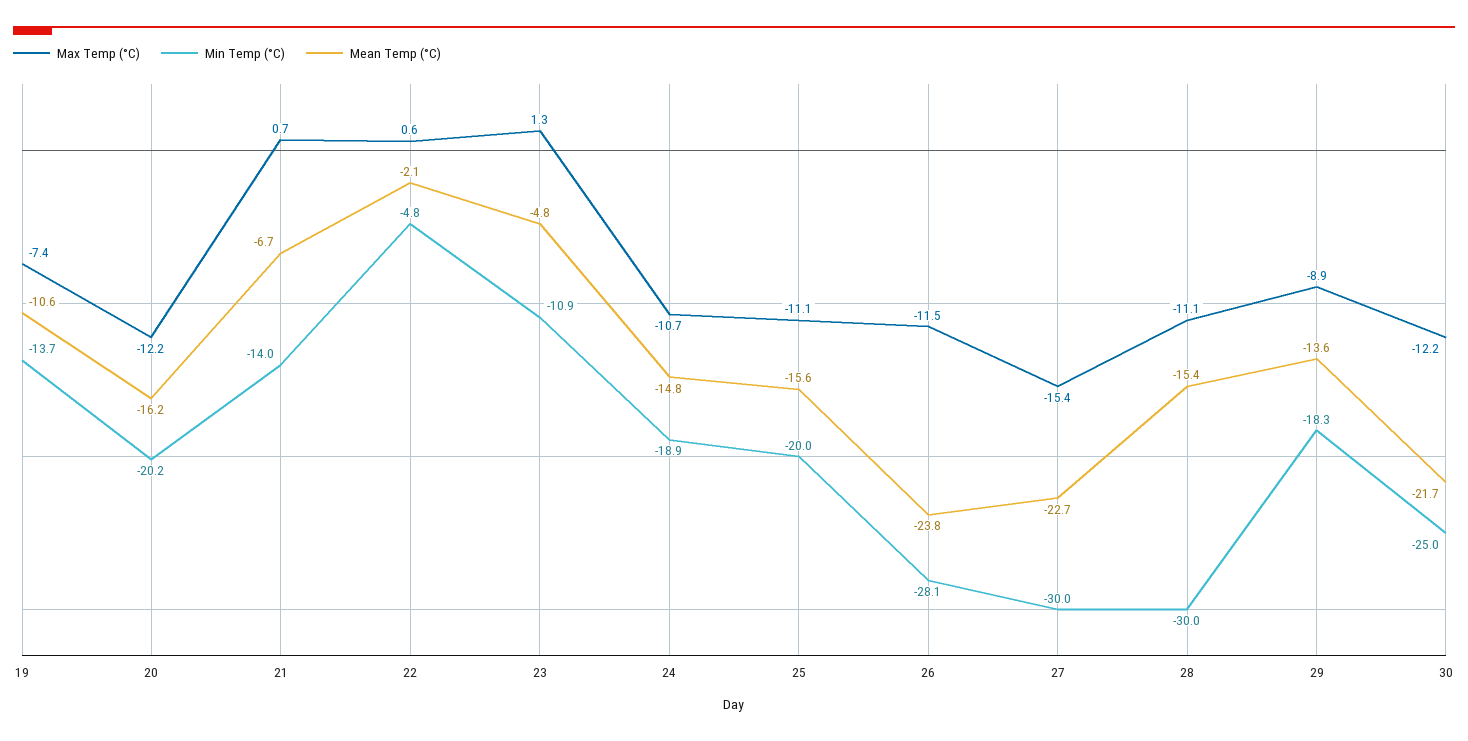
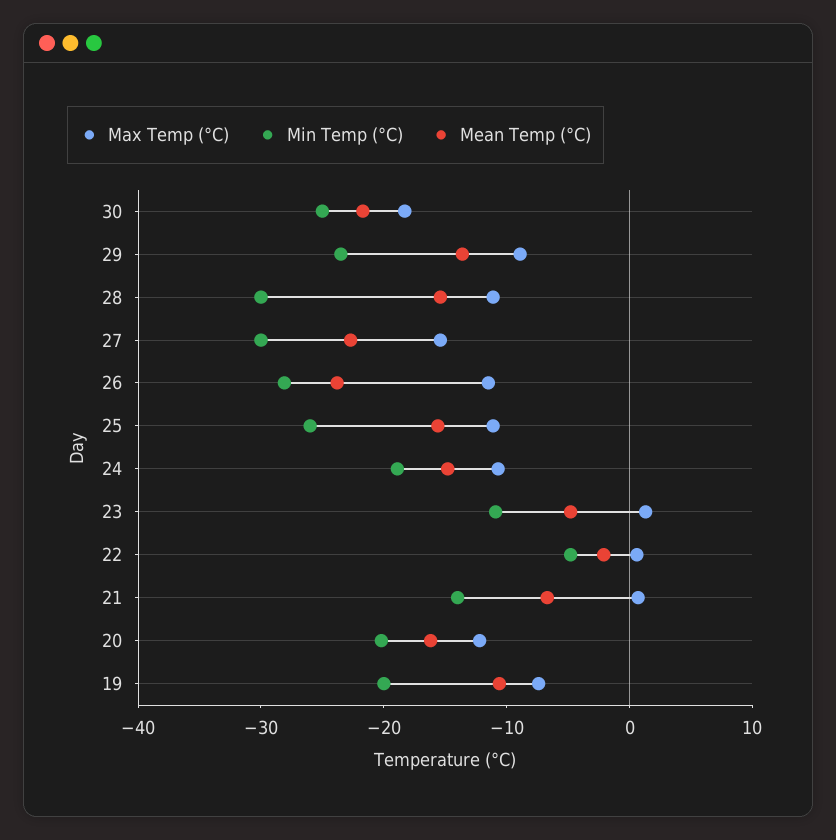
Min Temp (°C), 19: -13.7 -> -20
Min Temp (°C), 25: -20 -> -26
Min Temp (°C), 29: -18.3 -> -24
Max Temp (°C), 30: -12.2 -> -18

